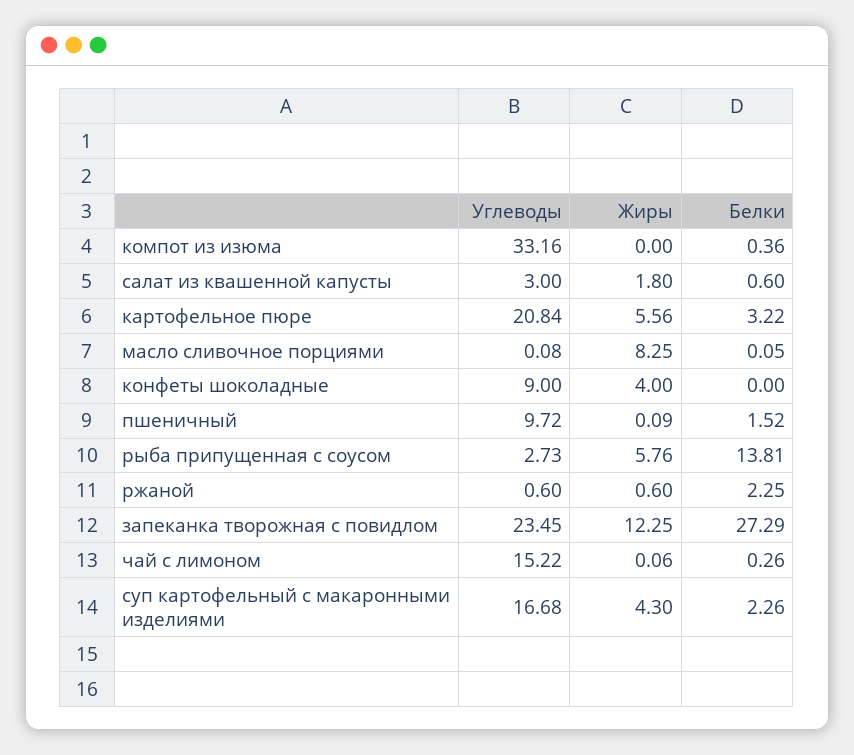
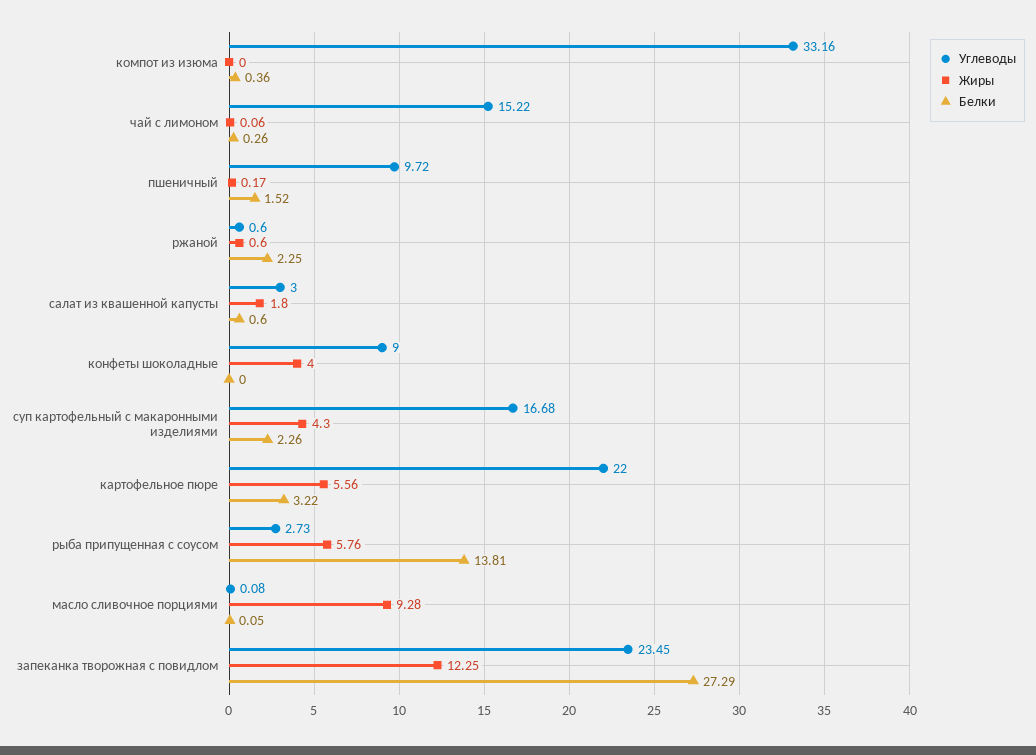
Углеводы, картофельное пюре: 20.84 -> 22
Жиры, масло сливочное порциями: 8.25 -> 9.28
Жиры, пшеничный: 0.09 -> 0.17

